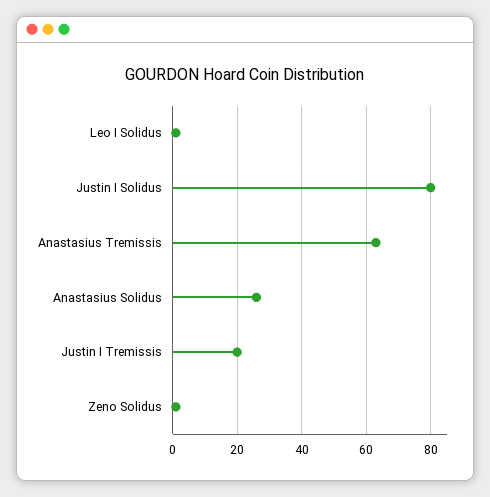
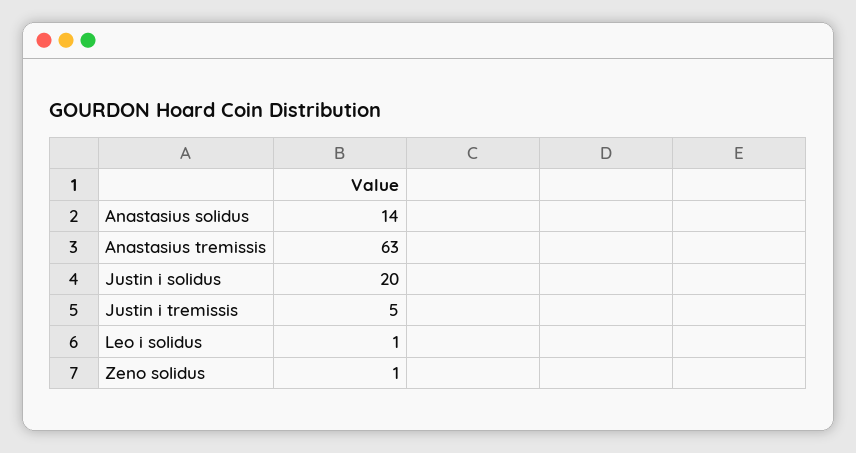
Justin I Solidus: 80 -> 20
Anastasius Solidus: 25 -> 14
Justin I Tremissis: 20 -> 5

